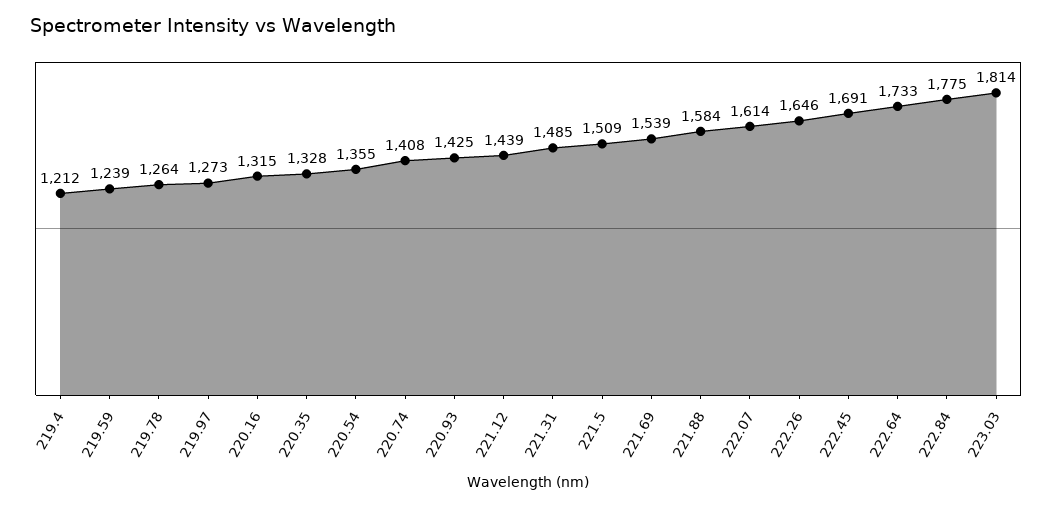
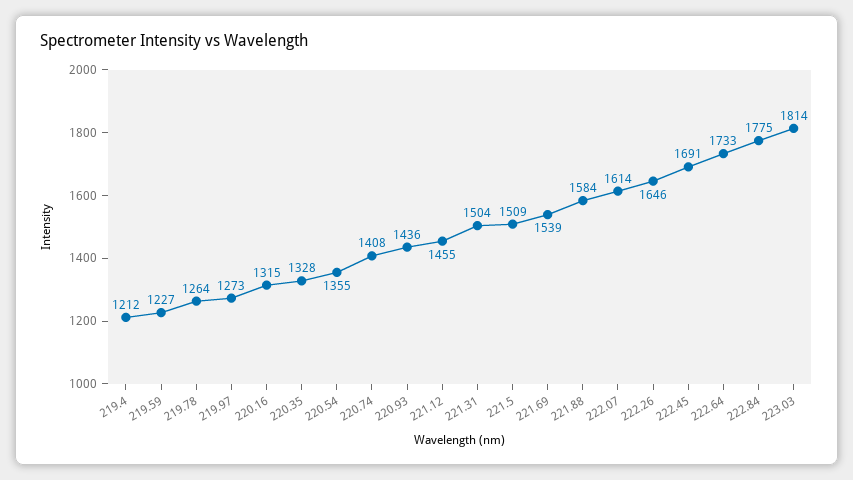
219.59: 1239 -> 1227
220.93: 1425 -> 1436
221.12: 1439 -> 1455
221.31: 1485 -> 1504

